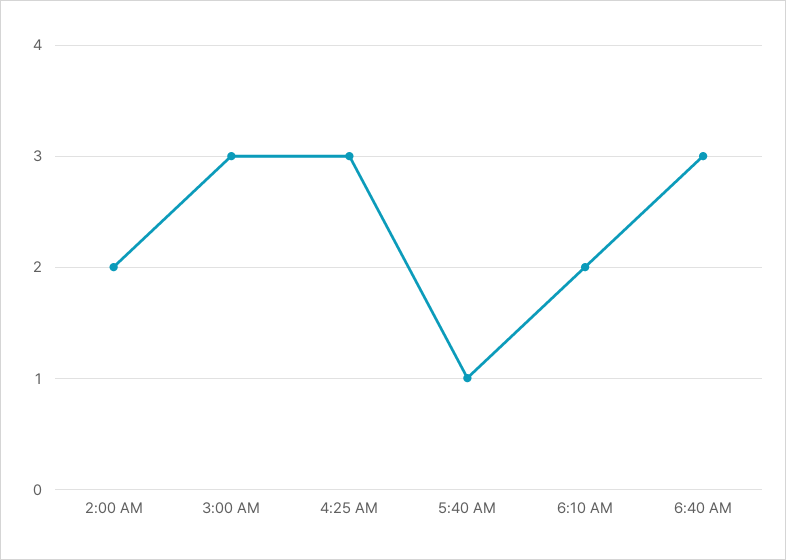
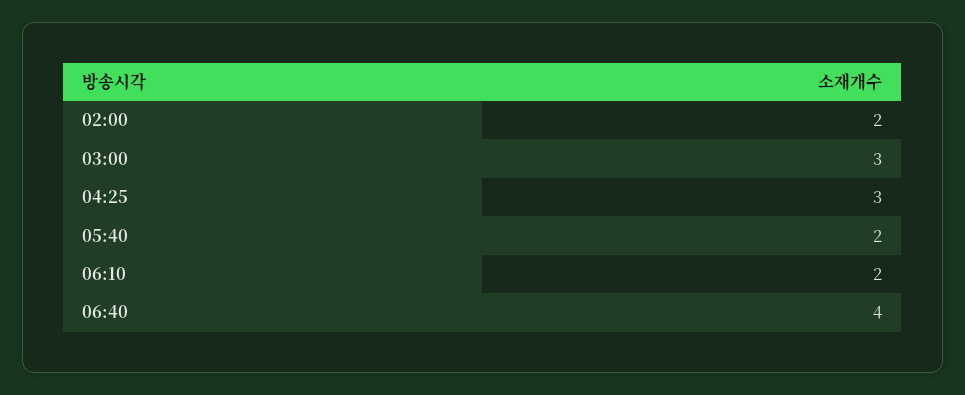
5:40 AM: 1 -> 2
6:40 AM: 3 -> 4

